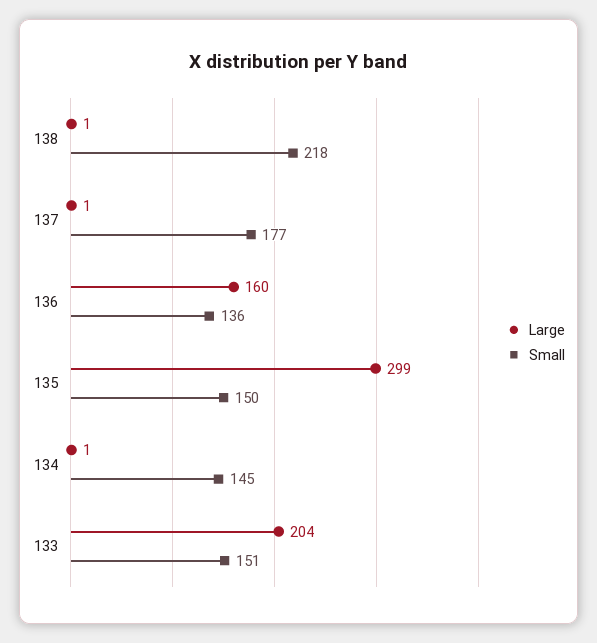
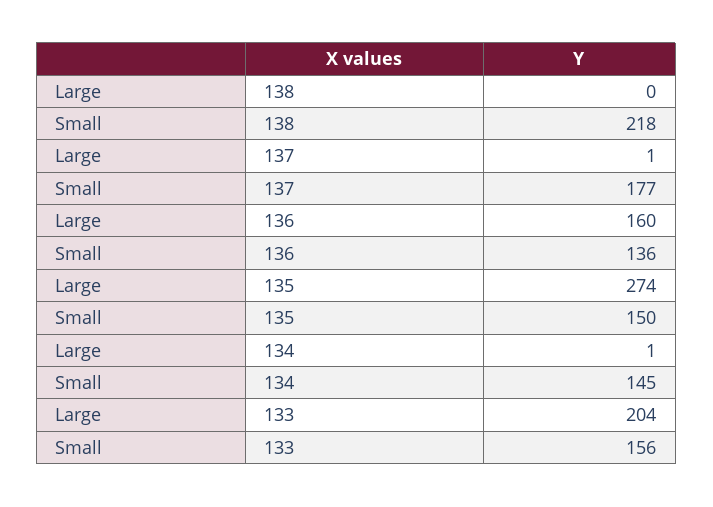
Large, 138: 1 -> 0
Large, 135: 299 -> 274
Small, 133: 151 -> 156

